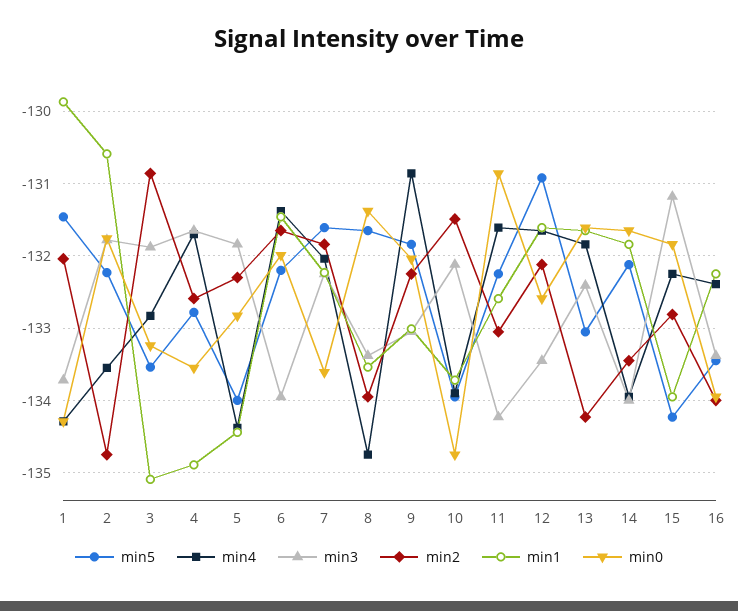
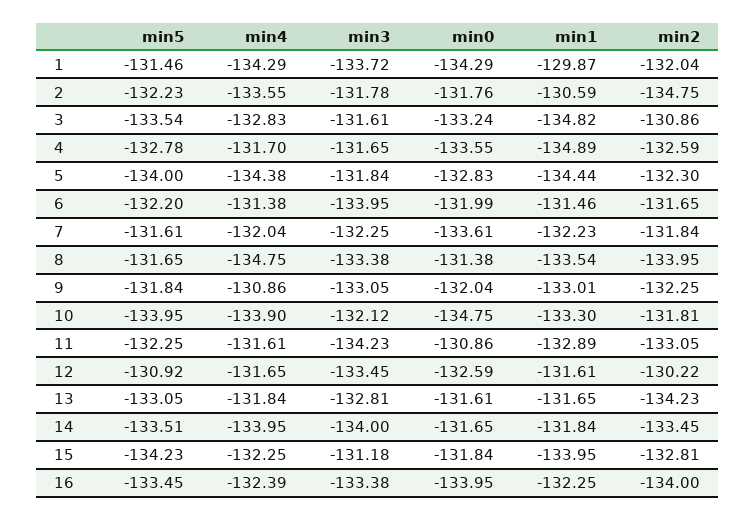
min3, 3: -131.9 -> -131.61
min1, 3: -135.1 -> -134.82
min2, 10: -131.5 -> -131.81
min1, 10: -133.7 -> -133.3
min1, 11: -132.6 -> -132.89
min2, 12: -132.1 -> -130.22
min3, 13: -132.4 -> -132.81
min5, 14: -132.1 -> -133.51

